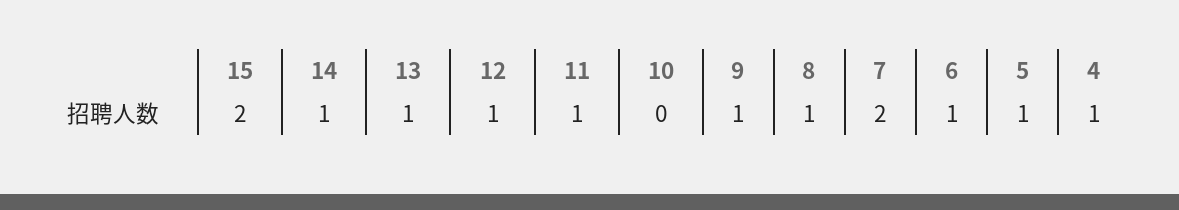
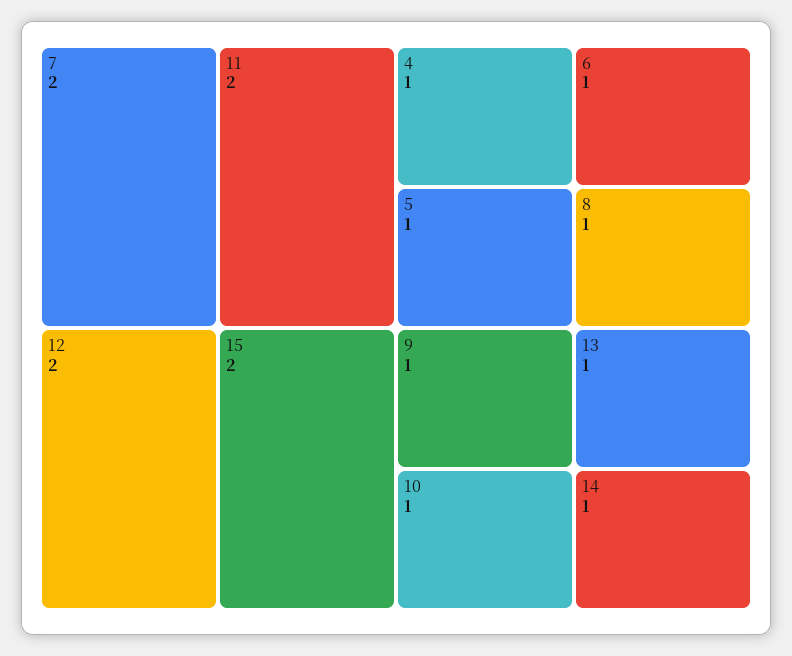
12: 1 -> 2
11: 1 -> 2
10: 0 -> 1

